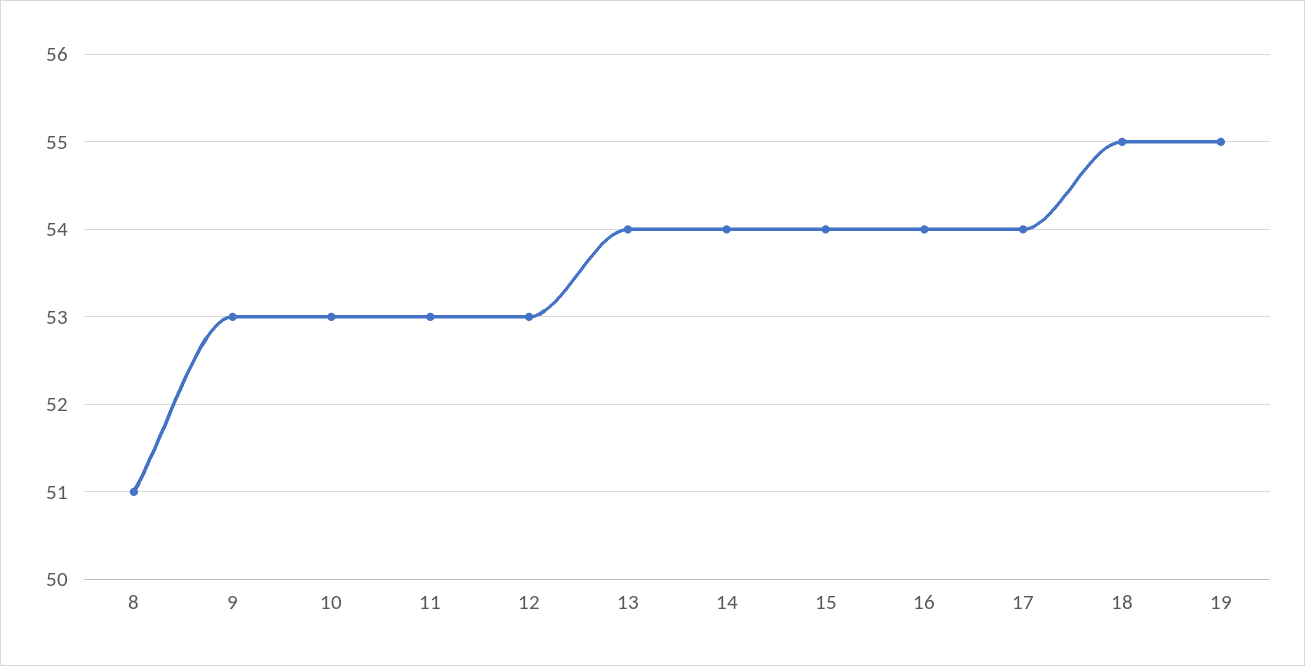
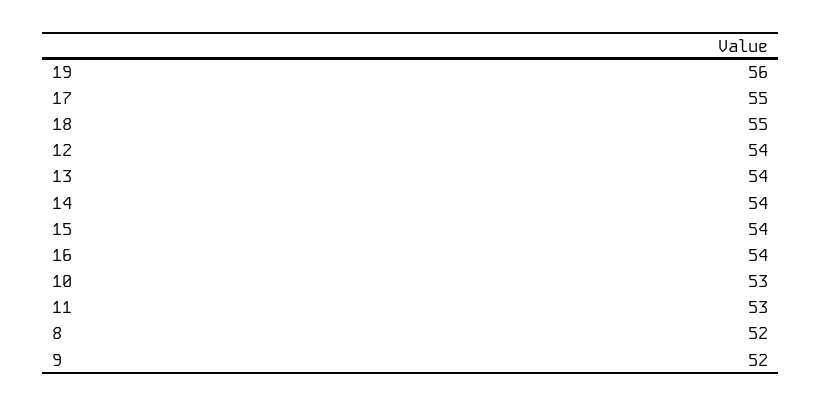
8: 51 -> 52
9: 53 -> 52
12: 53 -> 54
17: 54 -> 55
19: 55 -> 56

